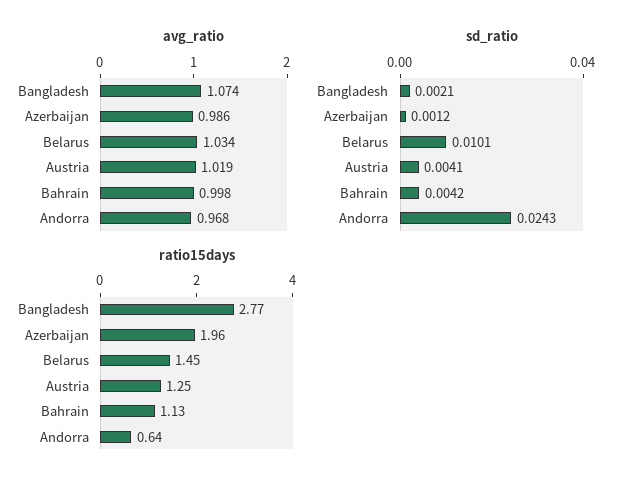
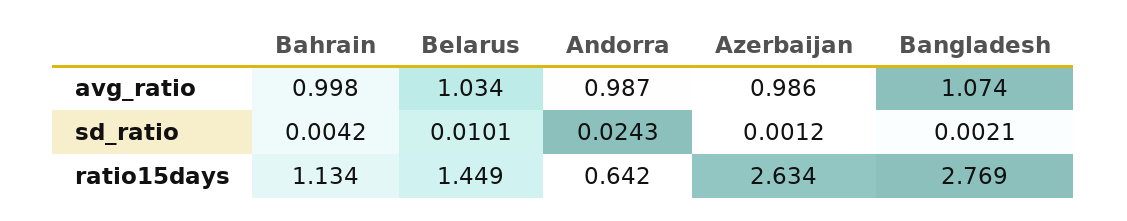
avg_ratio, Austria: 1.019 -> none
avg_ratio, Andorra: 0.968 -> 0.987
sd_ratio, Austria: 0.0041 -> none
ratio15days, Azerbaijan: 1.96 -> 2.634
ratio15days, Austria: 1.25 -> none

